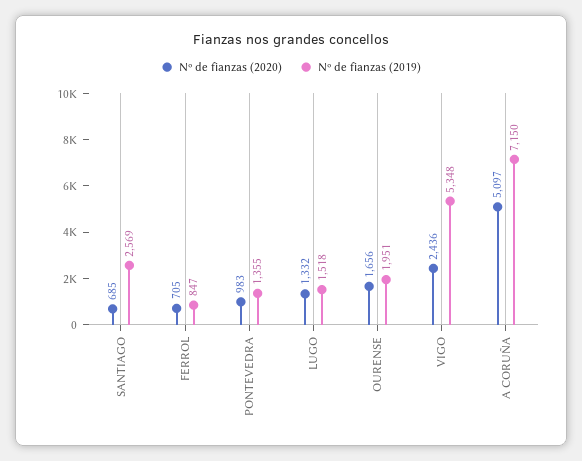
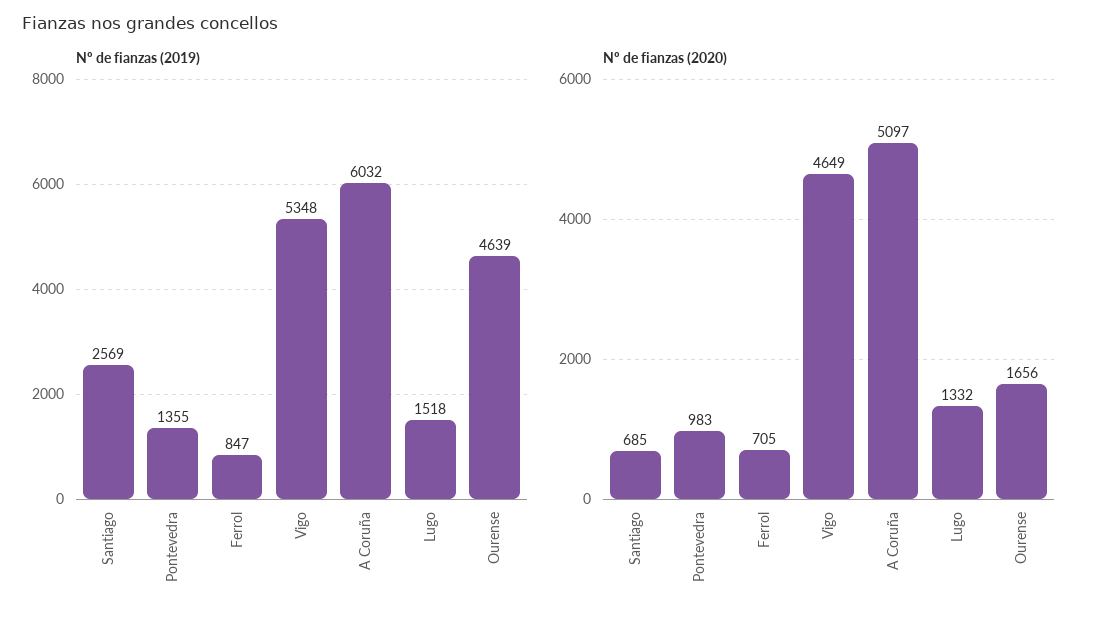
Nº de fianzas (2019), OURENSE: 1951 -> 4639
Nº de fianzas (2020), VIGO: 2436 -> 4649
Nº de fianzas (2019), A CORUÑA: 7150 -> 6032

